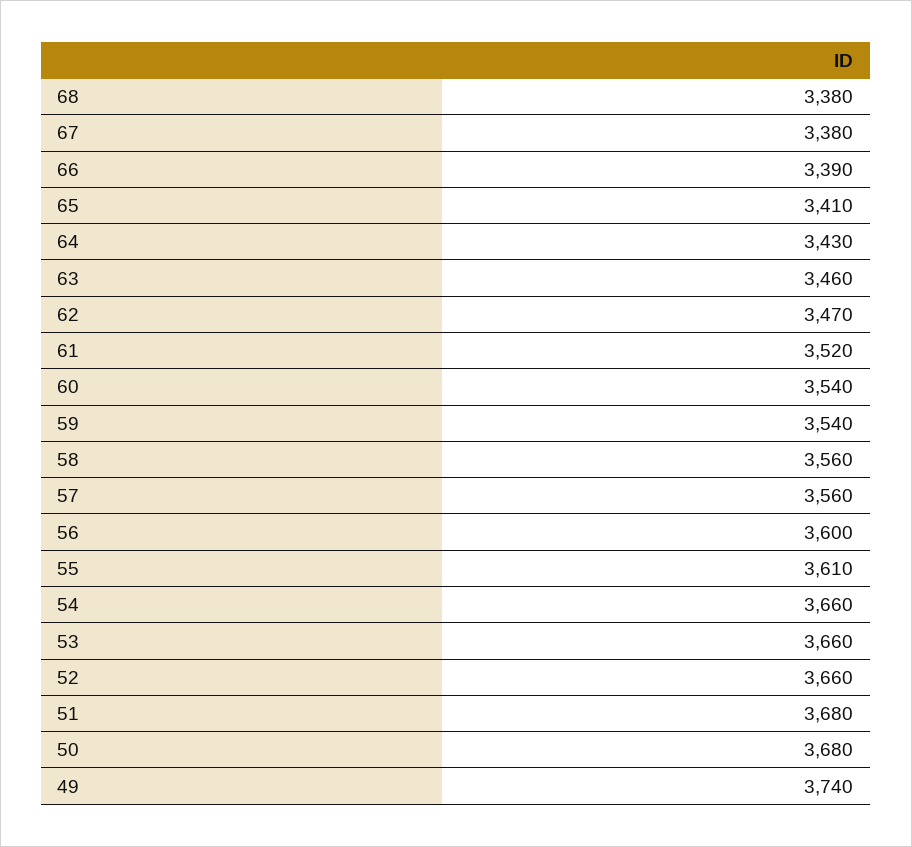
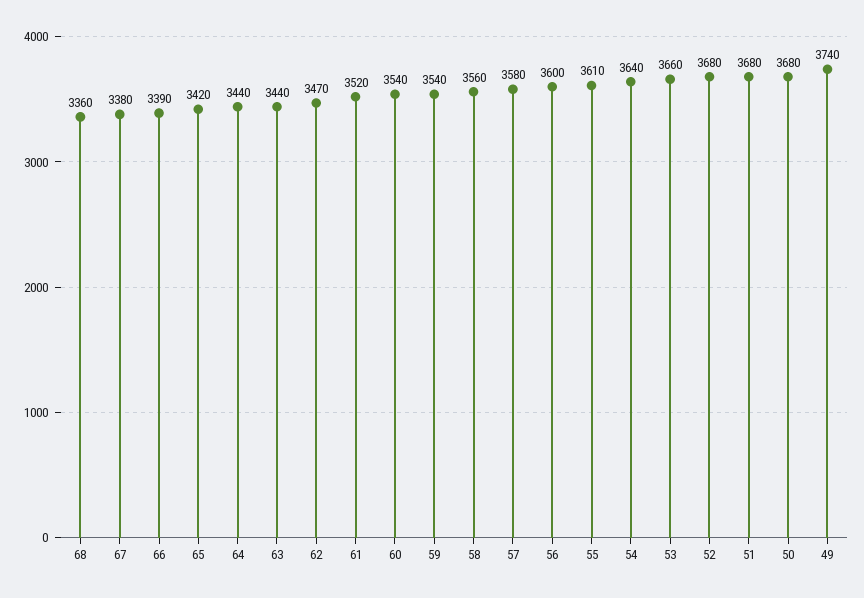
68: 3380 -> 3360
65: 3410 -> 3420
64: 3430 -> 3440
63: 3460 -> 3440
57: 3560 -> 3580
54: 3660 -> 3640
52: 3660 -> 3680

